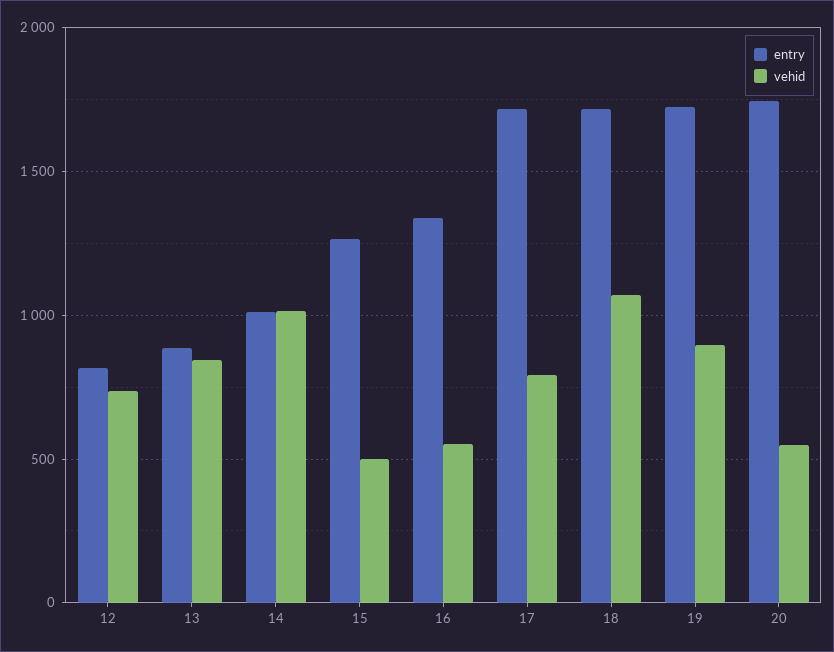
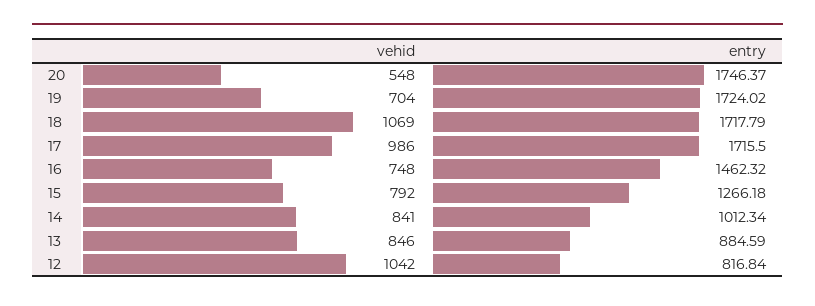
vehid, 12: 750 -> 1042
vehid, 14: 1000 -> 841
vehid, 15: 500 -> 792
entry, 16: 1350 -> 1462.32
vehid, 16: 550 -> 748
vehid, 17: 800 -> 986
vehid, 19: 900 -> 704

